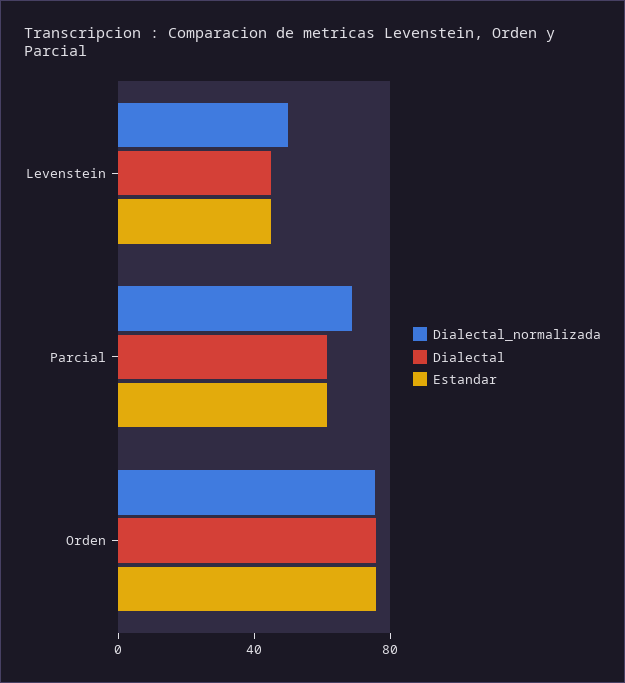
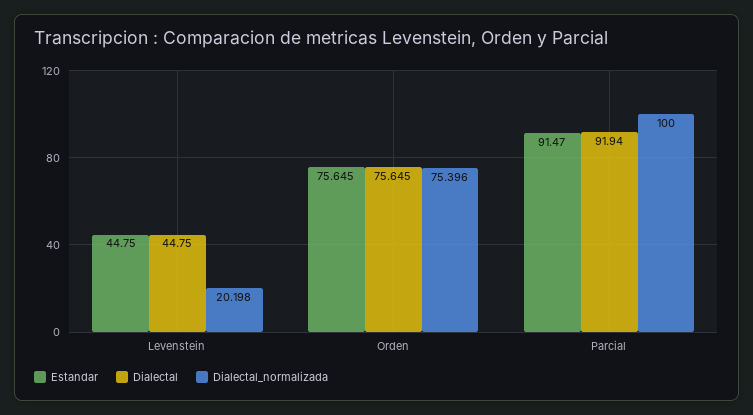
Dialectal_normalizada, Levenstein: 50 -> 20.198
Dialectal_normalizada, Parcial: 70 -> 100
Dialectal, Parcial: 60 -> 91.94
Estandar, Parcial: 60 -> 91.47

